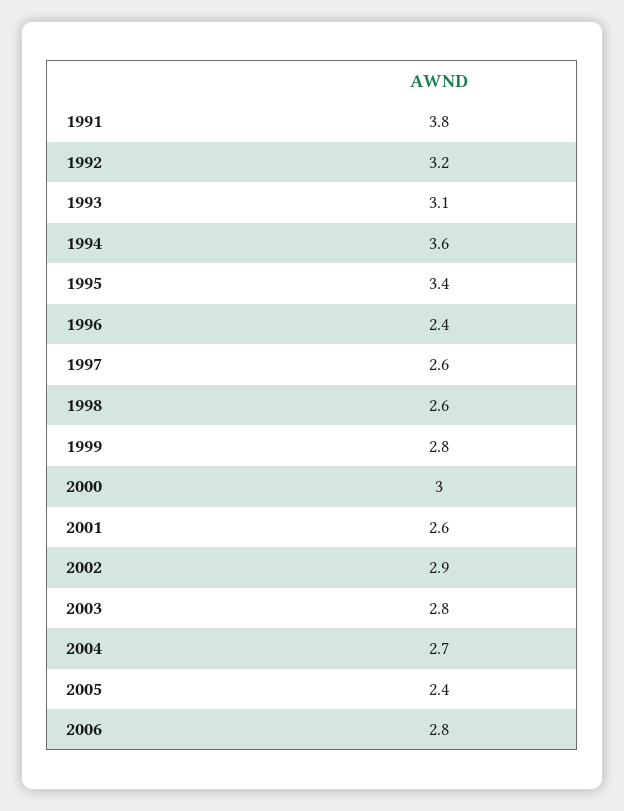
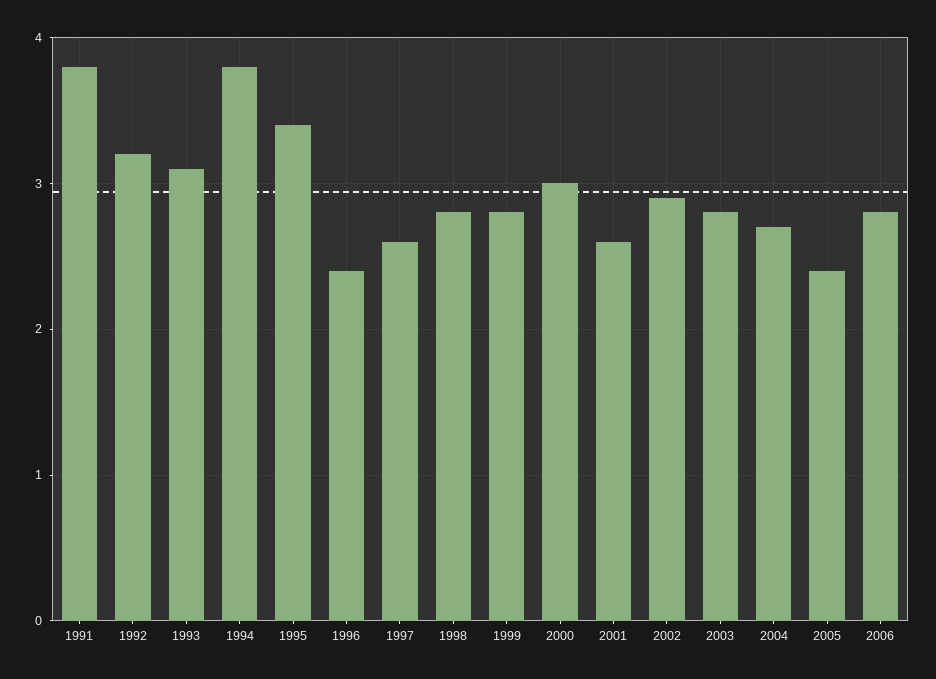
1994: 3.6 -> 3.8
1998: 2.6 -> 2.8

